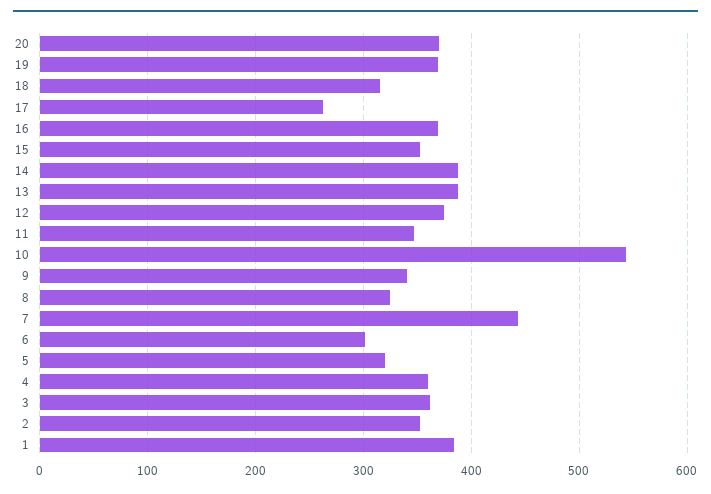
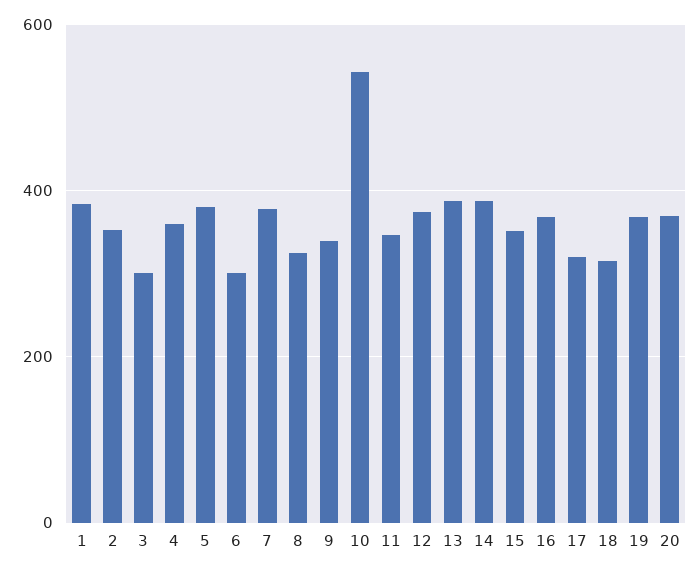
17: 260 -> 320
7: 440 -> 380
5: 320 -> 380
3: 360 -> 300

